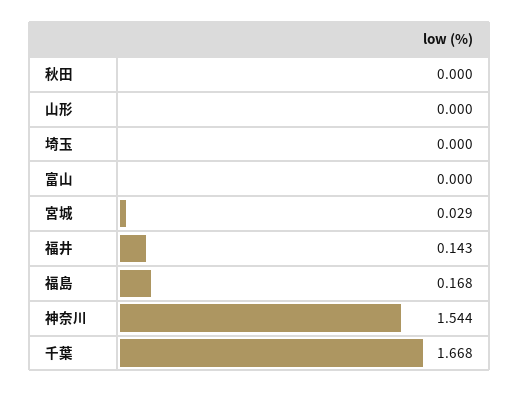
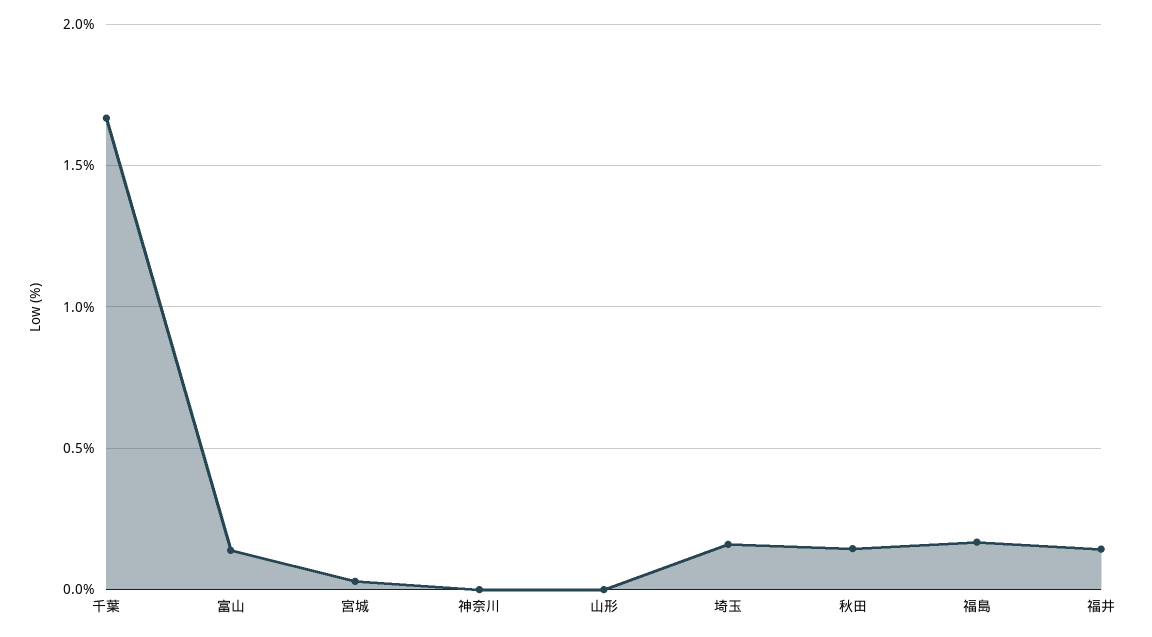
秋田: 0 -> 0.15
埼玉: 0 -> 0.15
富山: 0 -> 0.15
神奈川: 1.544 -> 0

